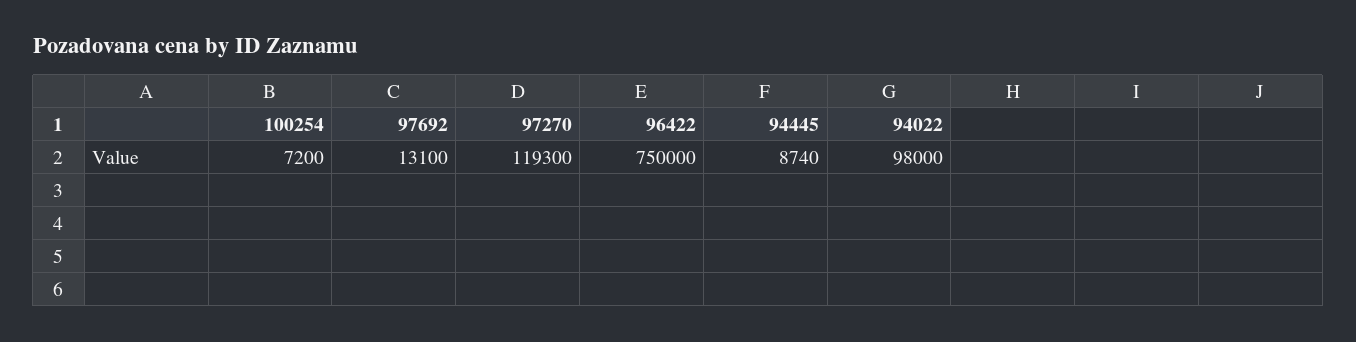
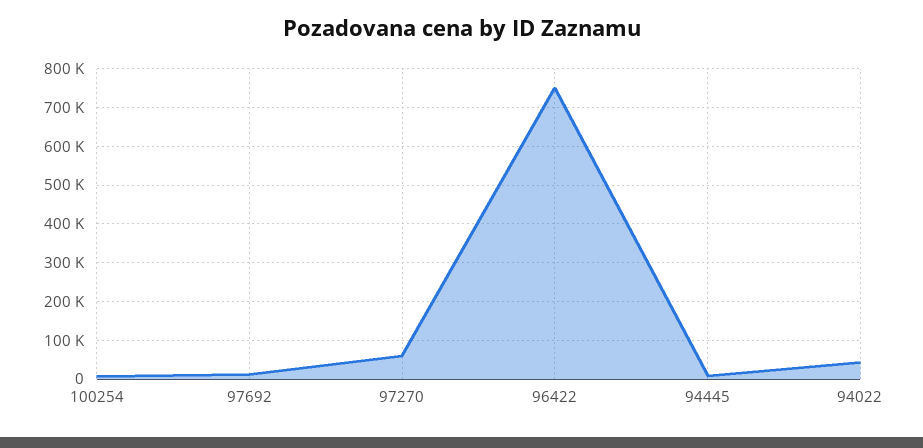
97270: 119300 -> 60000
94022: 98000 -> 40000

